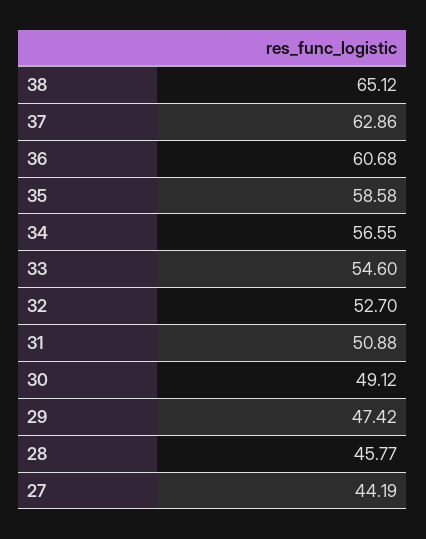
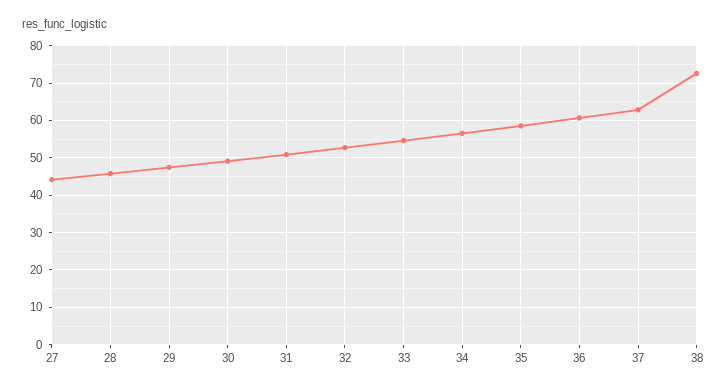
38: 65.12 -> 72

